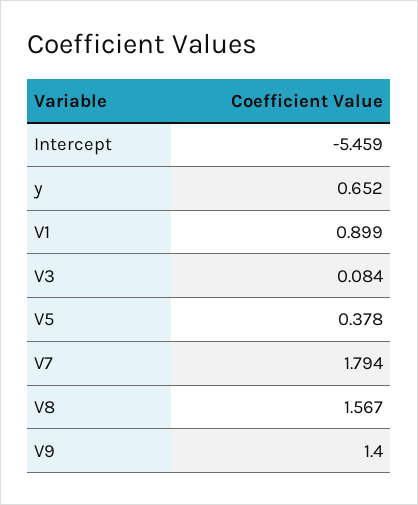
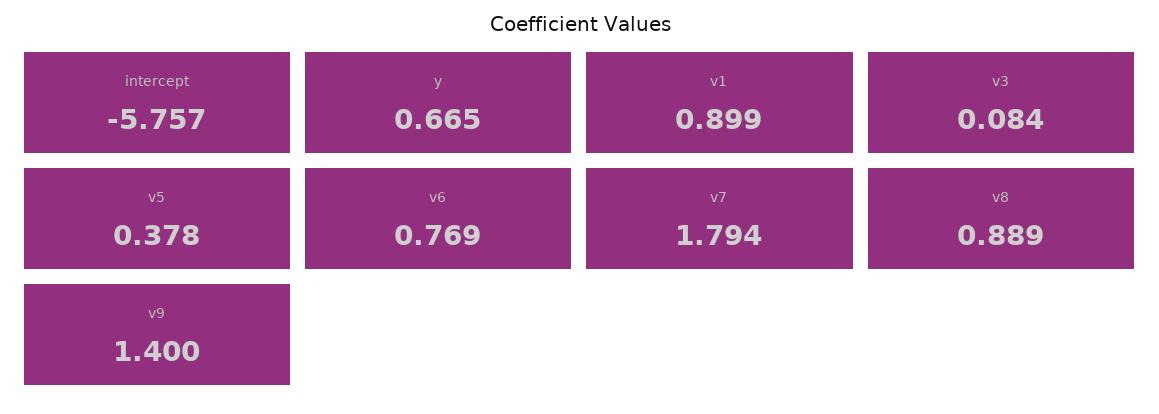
Intercept: -5.459 -> -5.757
y: 0.652 -> 0.665
V8: 1.567 -> 0.889
v6: none -> 0.769

